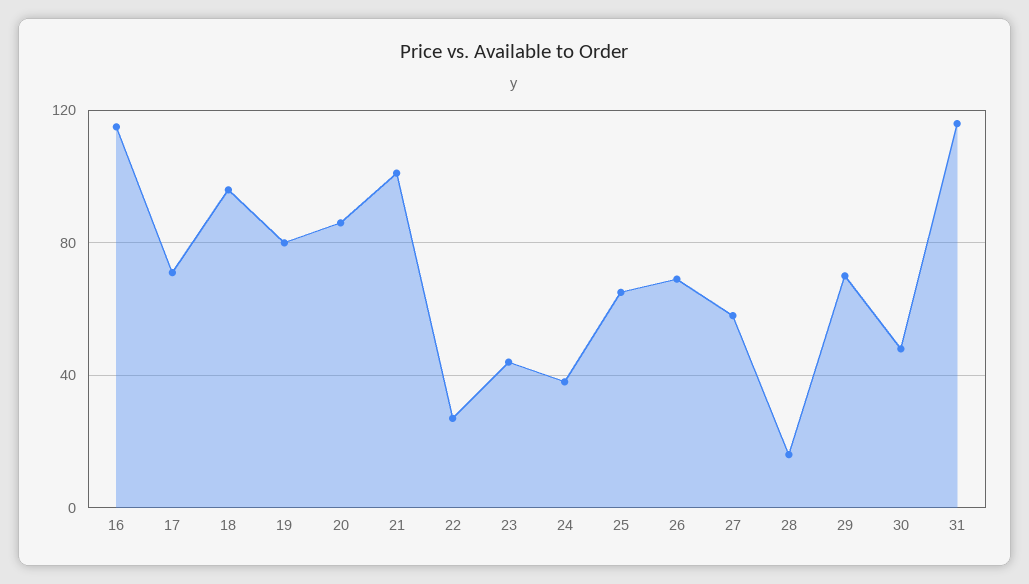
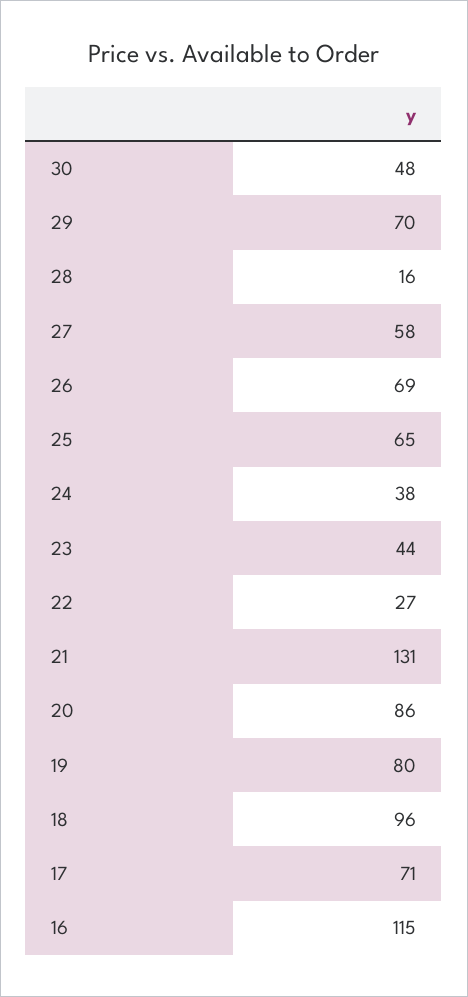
21: 100 -> 131
31: 115 -> none

